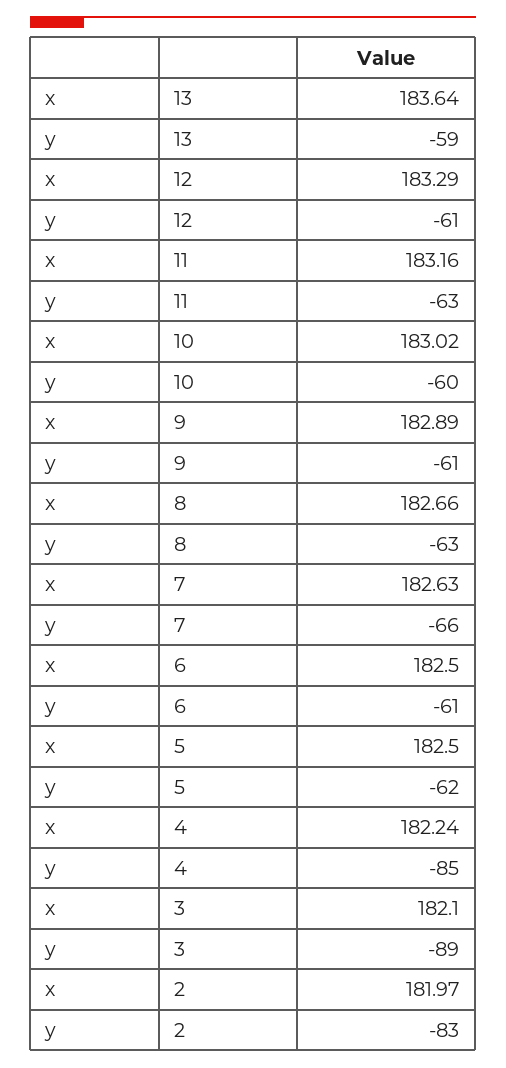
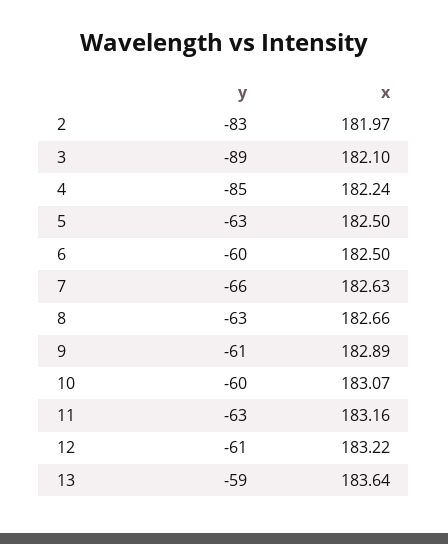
x, 12: 183.29 -> 183.22
x, 10: 183.02 -> 183.07
y, 6: -61 -> -60
y, 5: -62 -> -63

